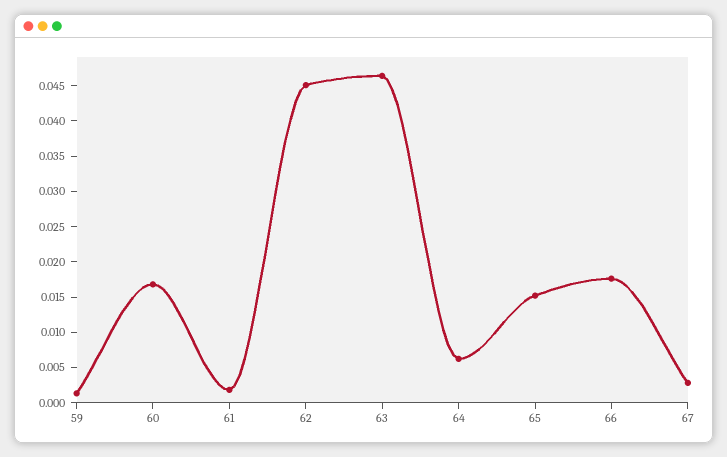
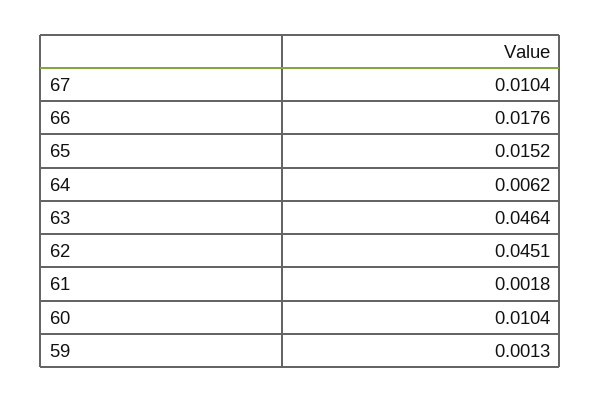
60: 0.0175 -> 0.0104
67: 0.0025 -> 0.0104

